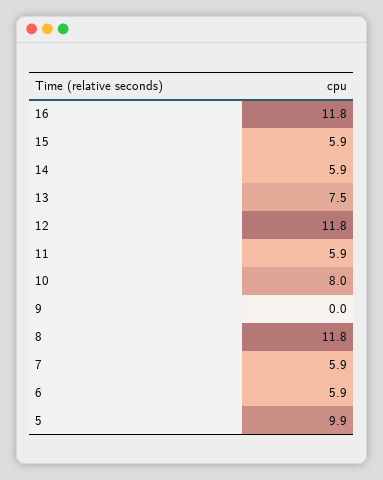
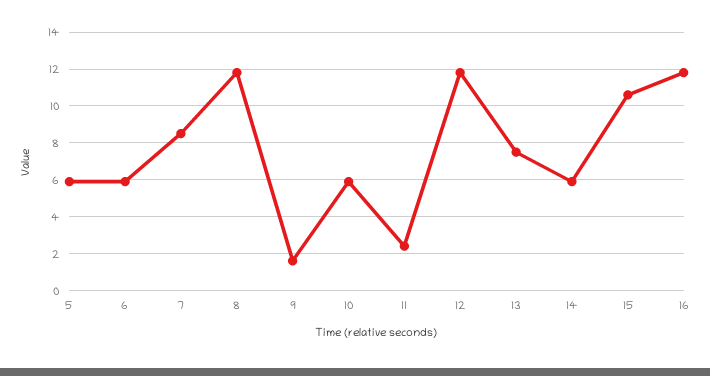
15: 5.9 -> 10.5
11: 5.9 -> 2.5
10: 8 -> 6
9: 0 -> 1.5
7: 5.9 -> 8.5
5: 9.9 -> 6

